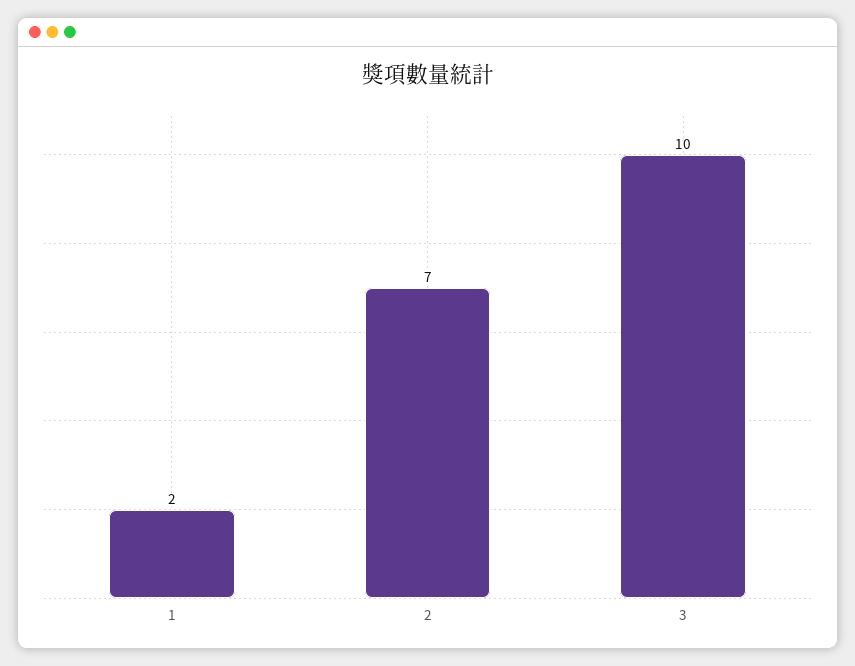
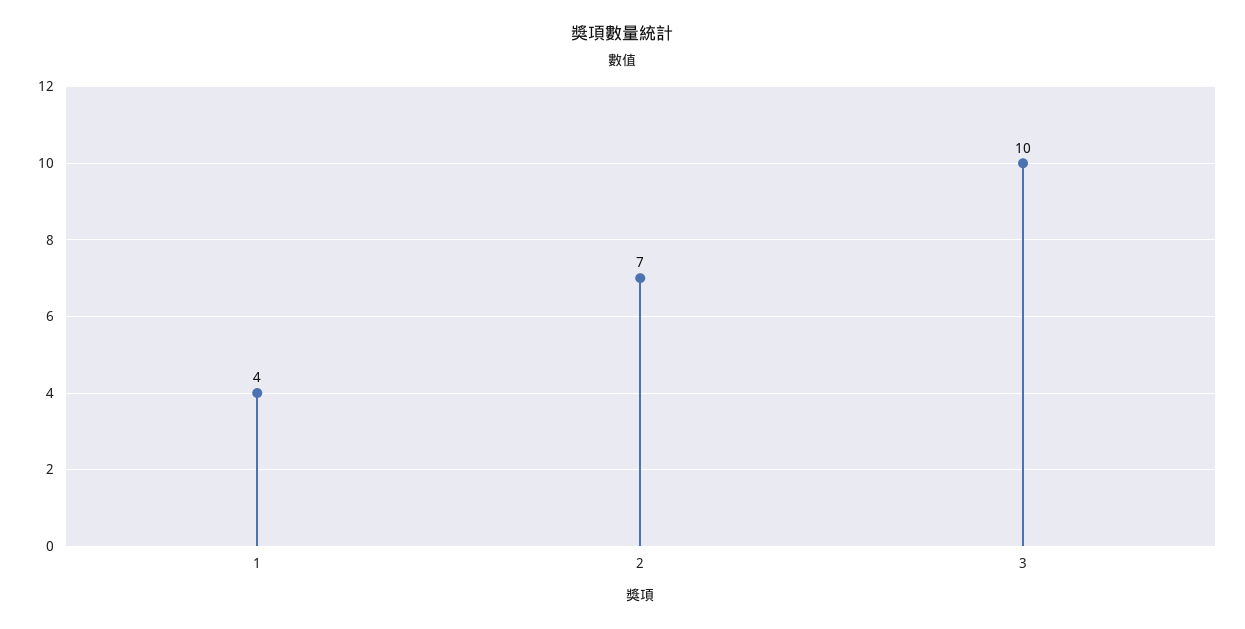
1: 2 -> 4

